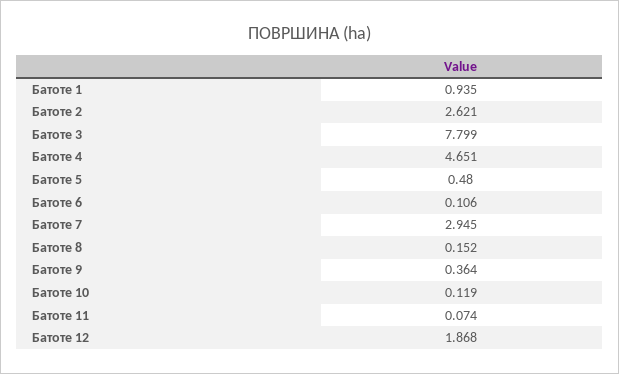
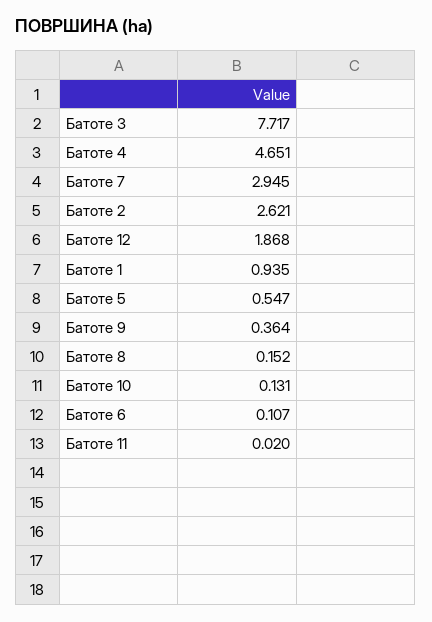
Батоте 3: 7.799 -> 7.717
Батоте 5: 0.48 -> 0.547
Батоте 6: 0.106 -> 0.107
Батоте 10: 0.119 -> 0.131
Батоте 11: 0.074 -> 0.02

